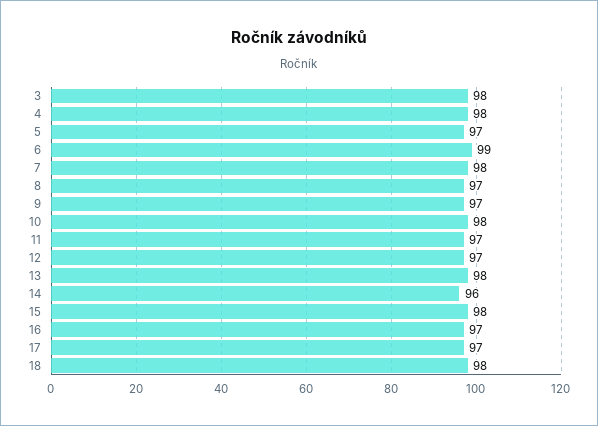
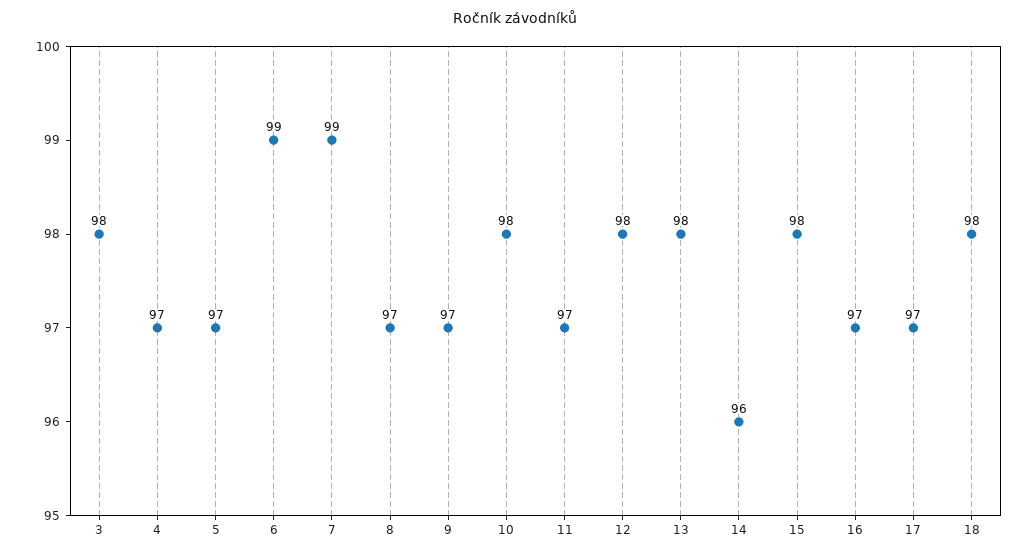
4: 98 -> 97
7: 98 -> 99
12: 97 -> 98

